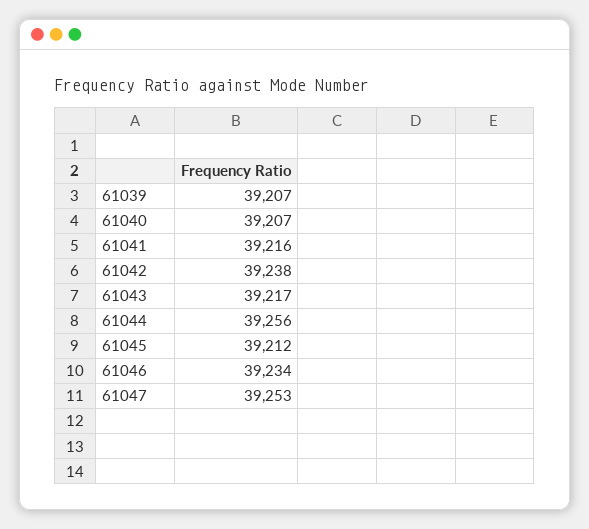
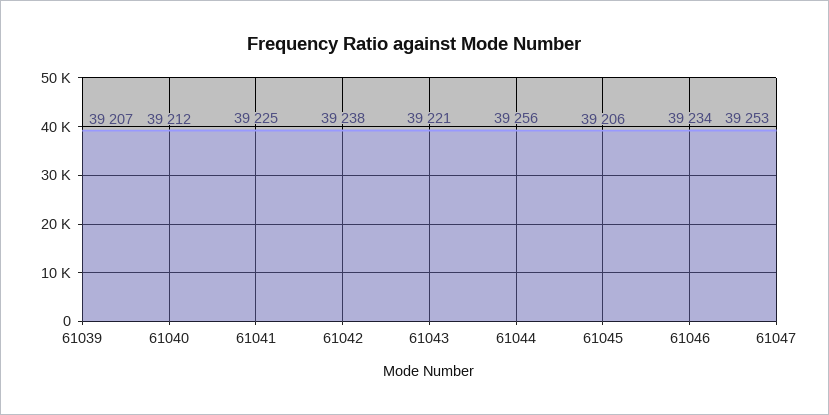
61040: 39207 -> 39212
61041: 39216 -> 39225
61043: 39217 -> 39221
61045: 39212 -> 39206

